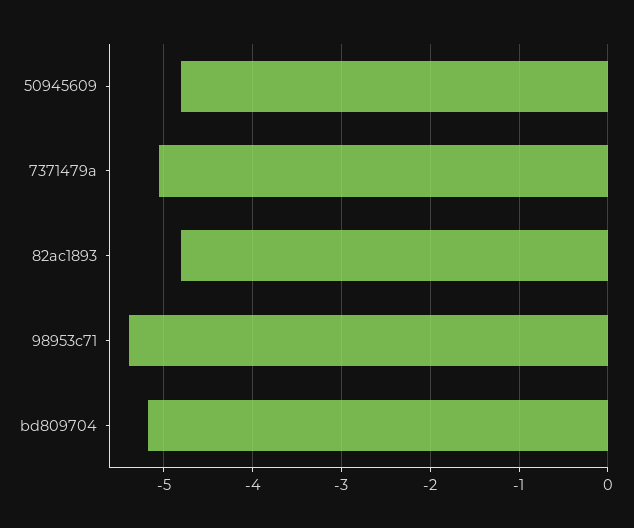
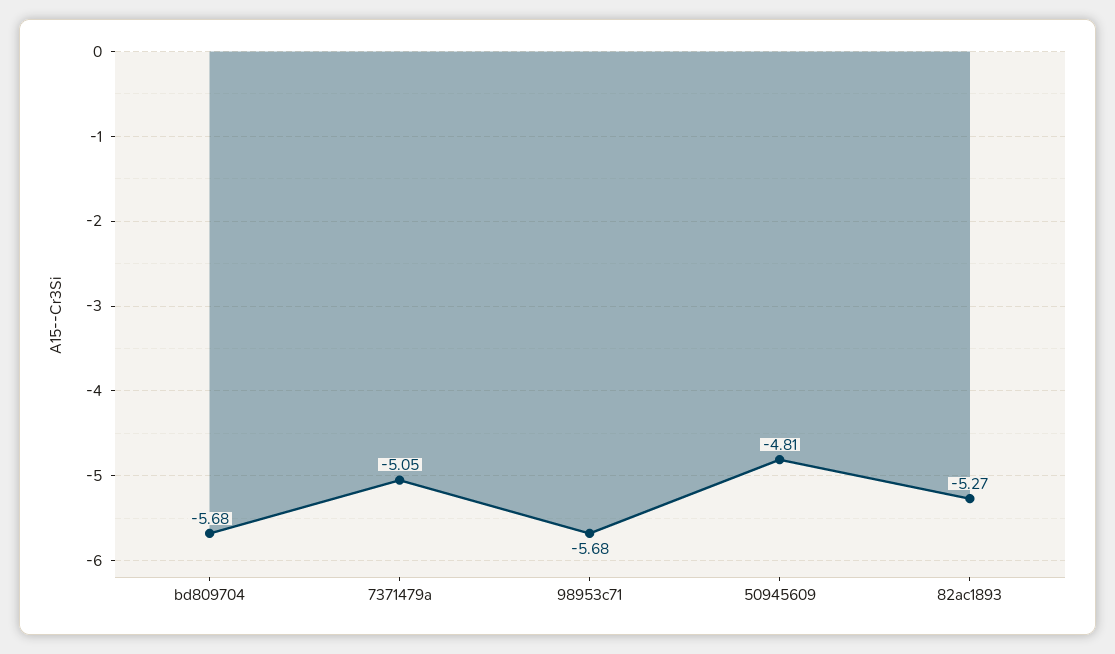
82ac1893: -4.8 -> -5.27
98953c71: -5.4 -> -5.68
bd809704: -5.2 -> -5.68

